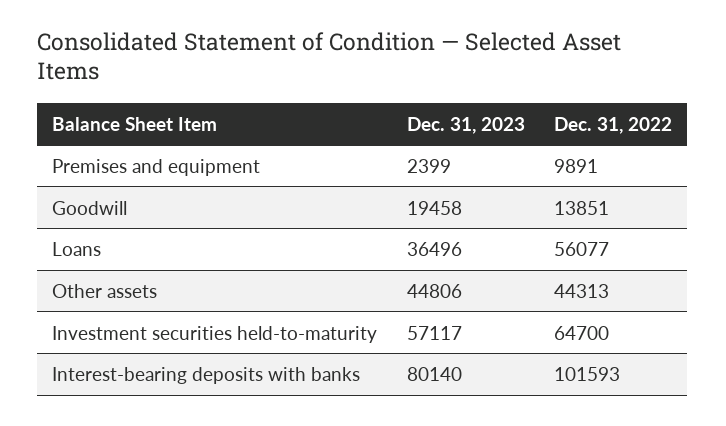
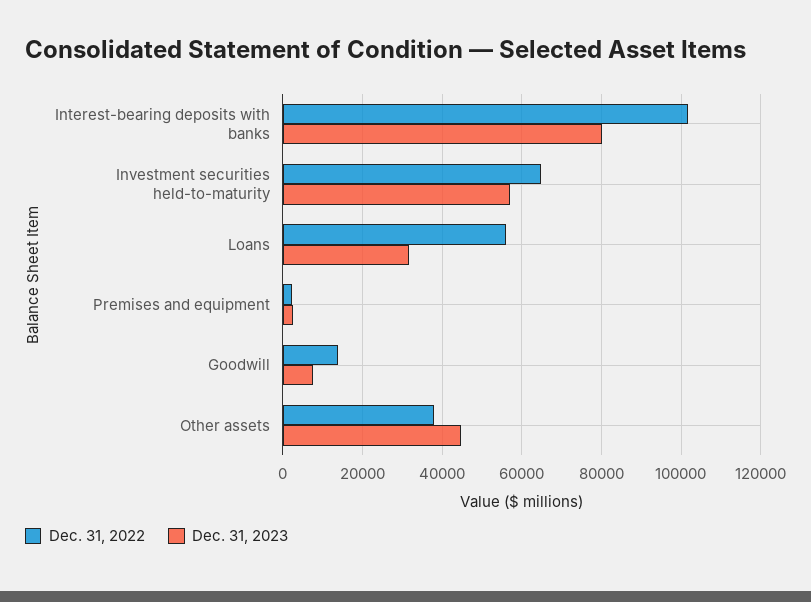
Dec. 31, 2022, Premises and equipment: 9891 -> 2000
Dec. 31, 2023, Goodwill: 19458 -> 8000
Dec. 31, 2023, Loans: 36496 -> 32000
Dec. 31, 2022, Other assets: 44313 -> 38000

